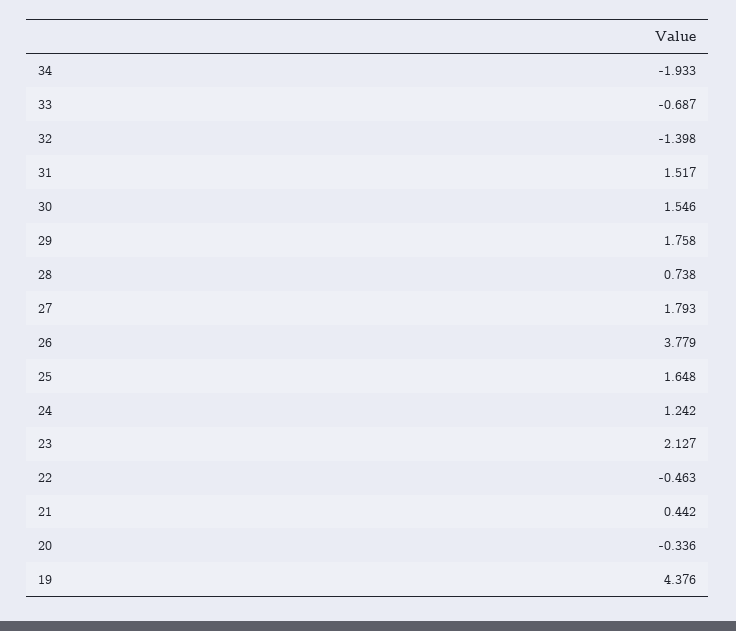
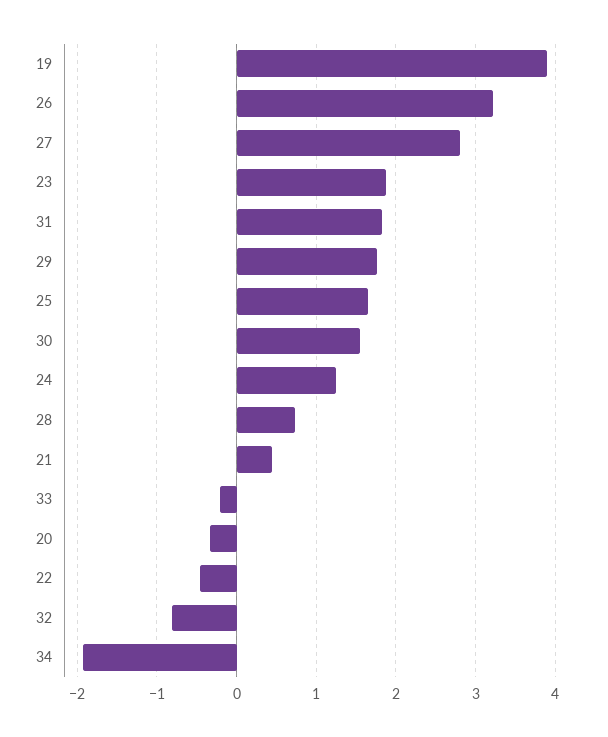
33: -0.687 -> -0.2
32: -1.398 -> -0.8
31: 1.517 -> 1.8
27: 1.793 -> 2.8
26: 3.779 -> 3.2
23: 2.127 -> 1.9
19: 4.376 -> 3.9

